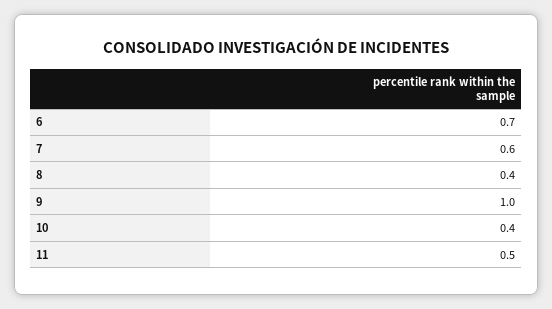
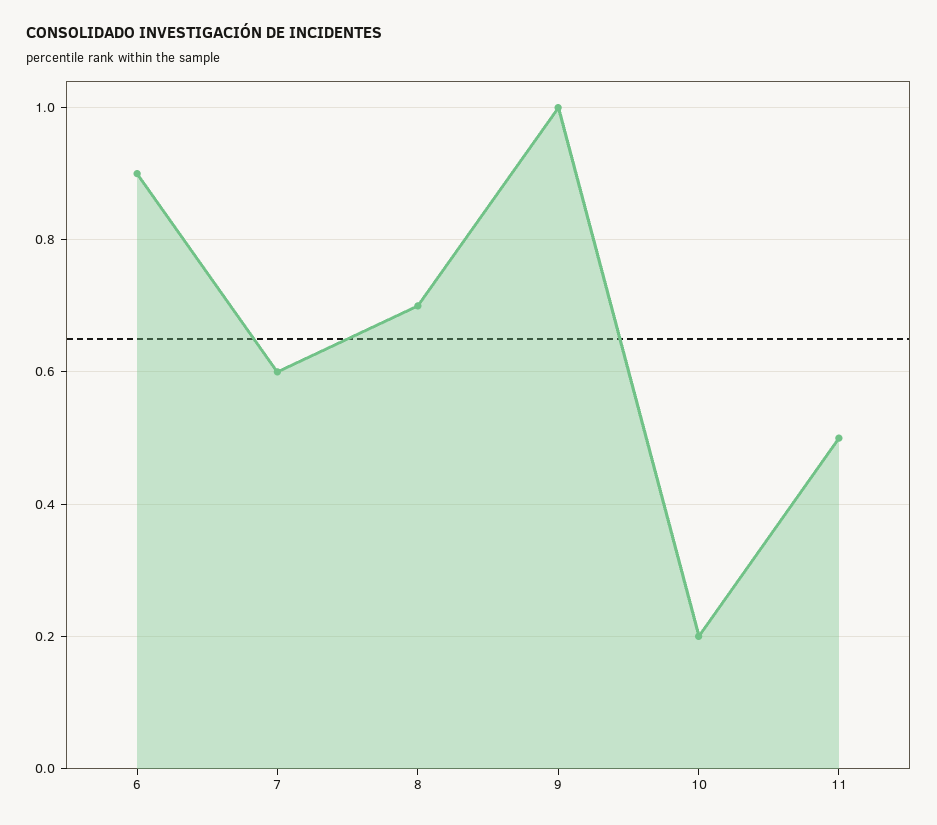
6: 0.7 -> 0.9
8: 0.4 -> 0.7
10: 0.4 -> 0.2

